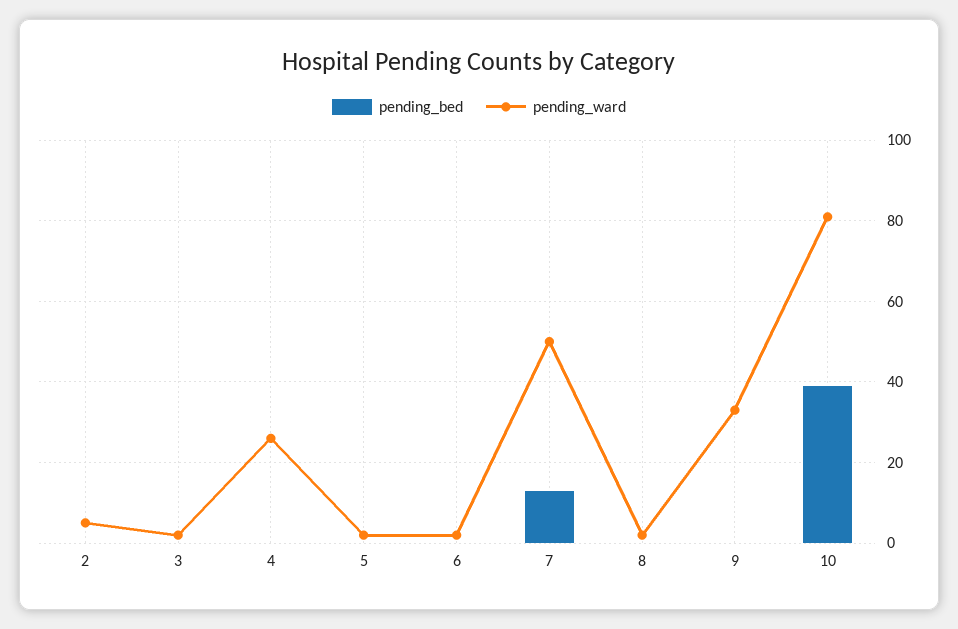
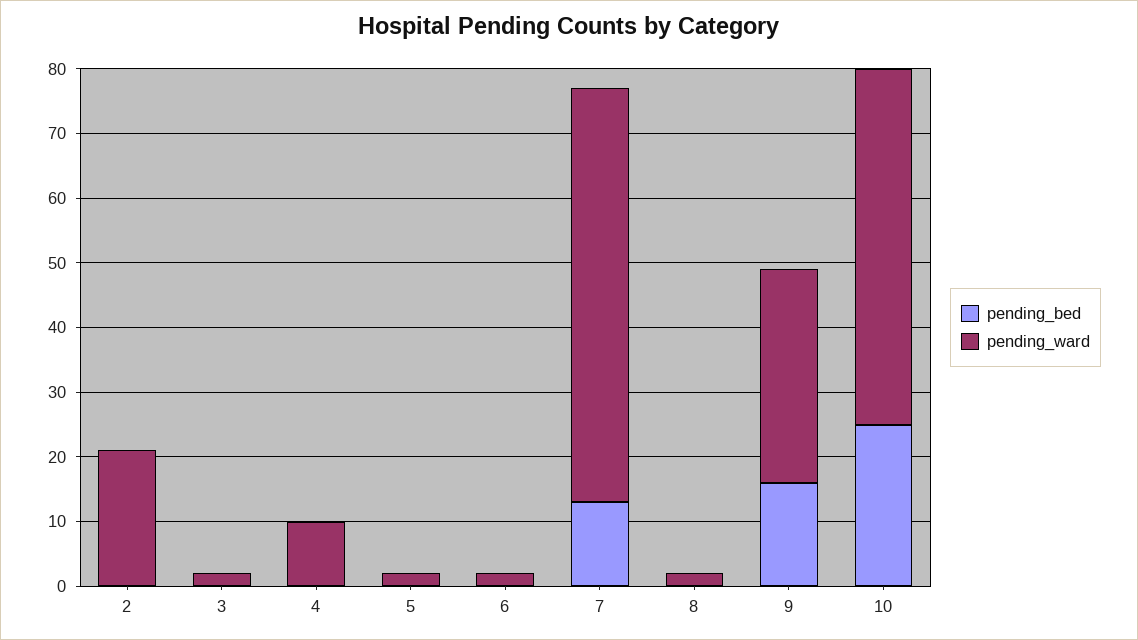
pending_ward, 2: 5 -> 20
pending_ward, 4: 25 -> 10
pending_ward, 7: 50 -> 65
pending_bed, 9: 0 -> 15
pending_bed, 10: 40 -> 25
pending_ward, 10: 80 -> 55

